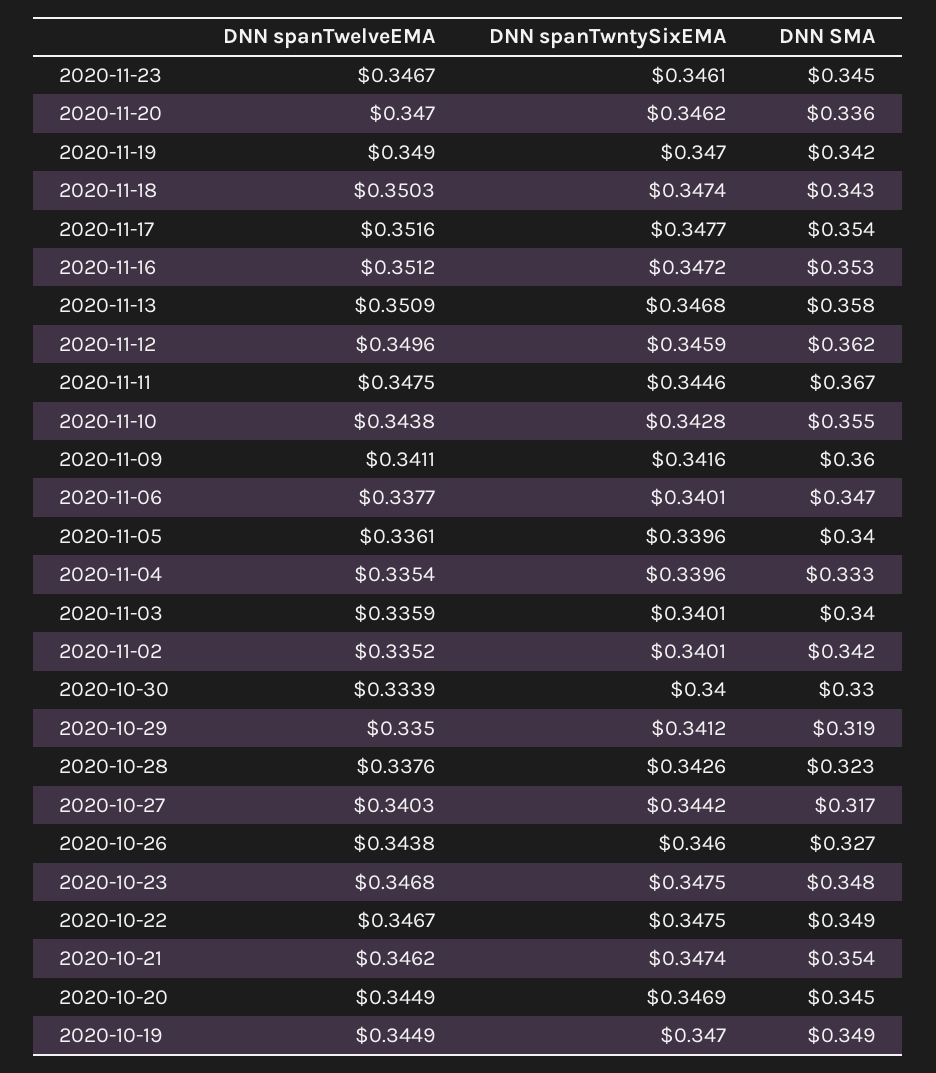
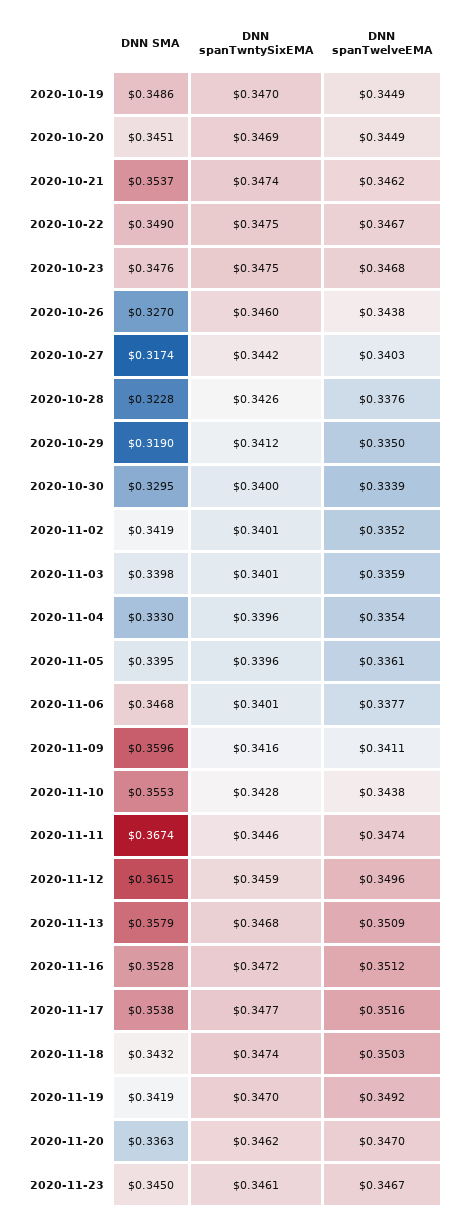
DNN spanTwelveEMA, 2020-11-19: 0.349 -> 0.3492
DNN spanTwelveEMA, 2020-11-11: 0.3475 -> 0.3474

